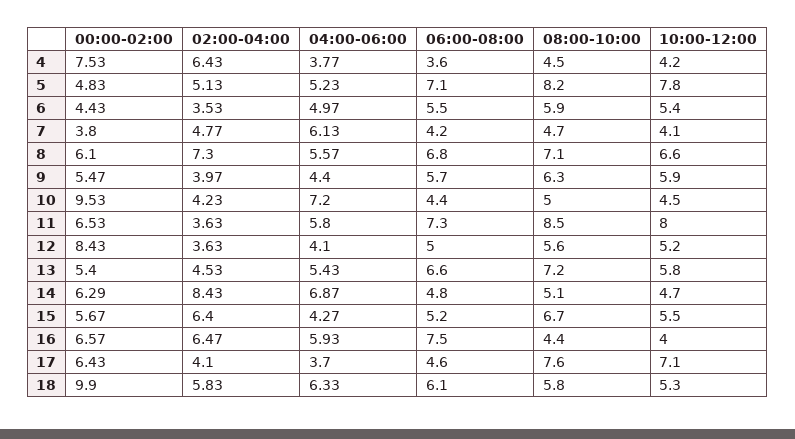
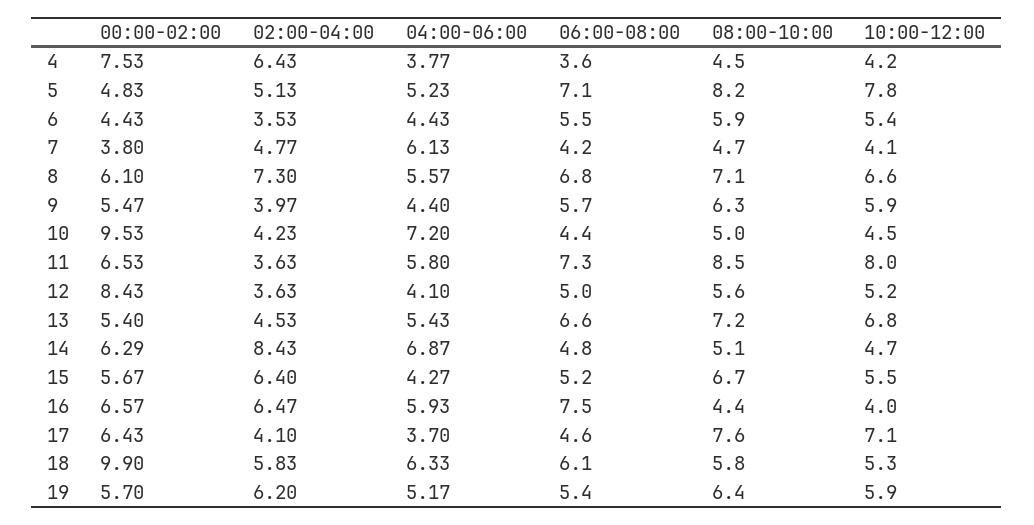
04:00-06:00, 6: 4.97 -> 4.43
10:00-12:00, 13: 5.8 -> 6.8
00:00-02:00, 19: none -> 5.7
02:00-04:00, 19: none -> 6.2
04:00-06:00, 19: none -> 5.17
06:00-08:00, 19: none -> 5.4
08:00-10:00, 19: none -> 6.4
10:00-12:00, 19: none -> 5.9

